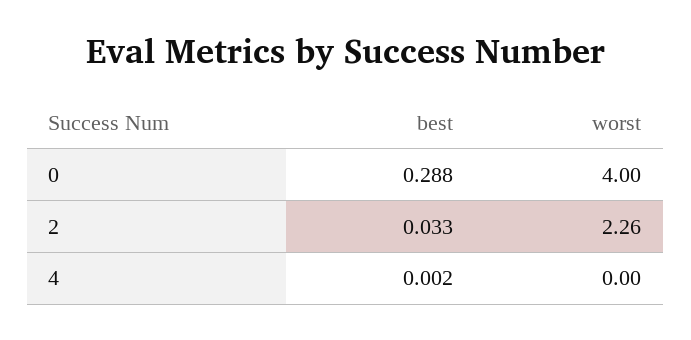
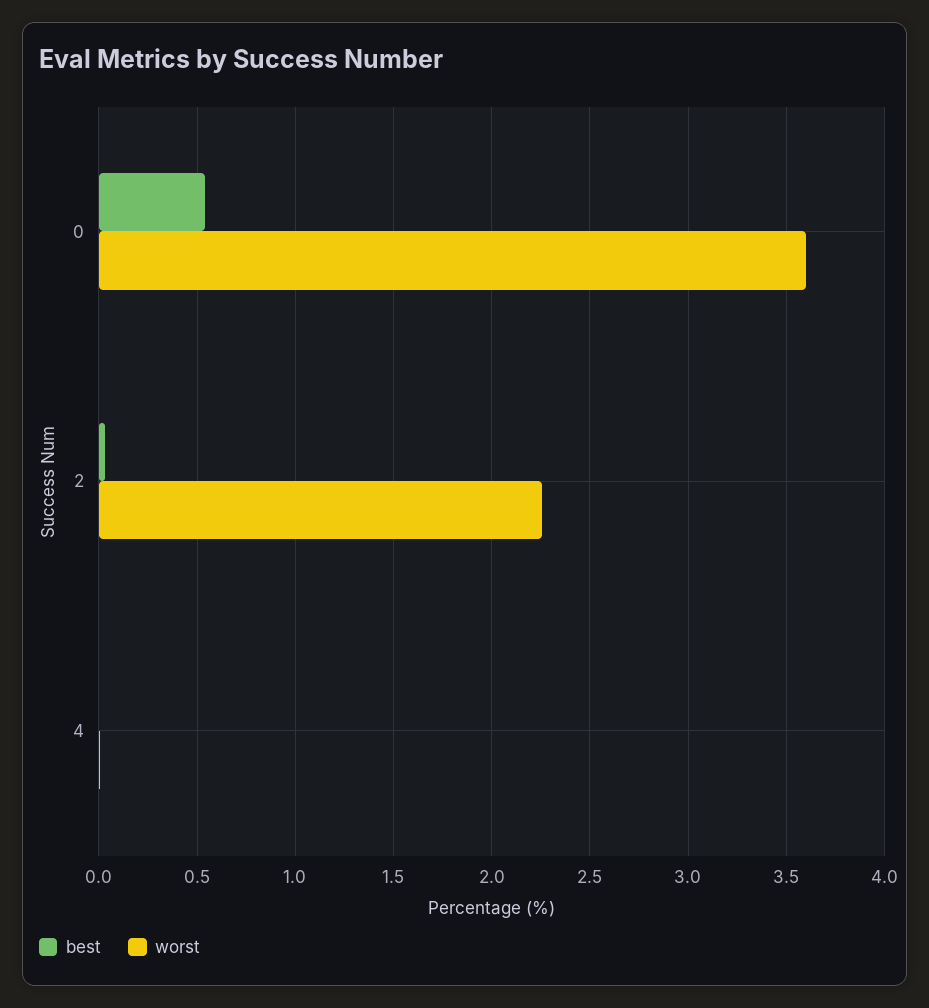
best, 0: 0.288 -> 0.55
worst, 0: 4 -> 3.6

